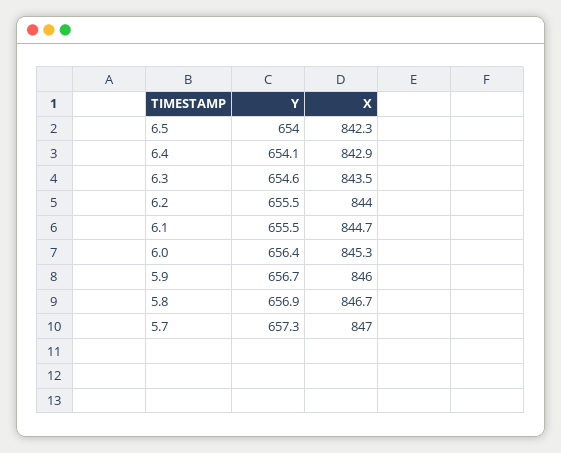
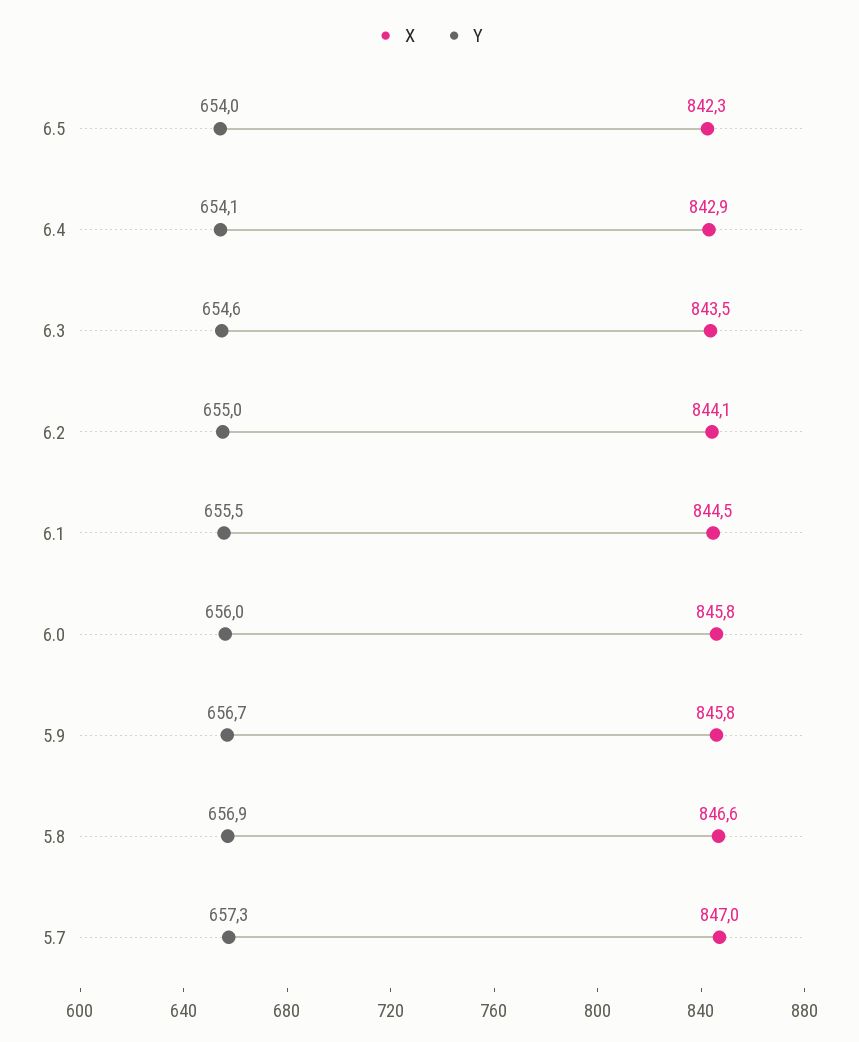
Y, 6.2: 655.5 -> 655
X, 6.2: 844 -> 844.1
X, 6.1: 844.7 -> 844.5
Y, 6.0: 656.4 -> 656
X, 6.0: 845.3 -> 845.8
X, 5.9: 846 -> 845.8
X, 5.8: 846.7 -> 846.6

